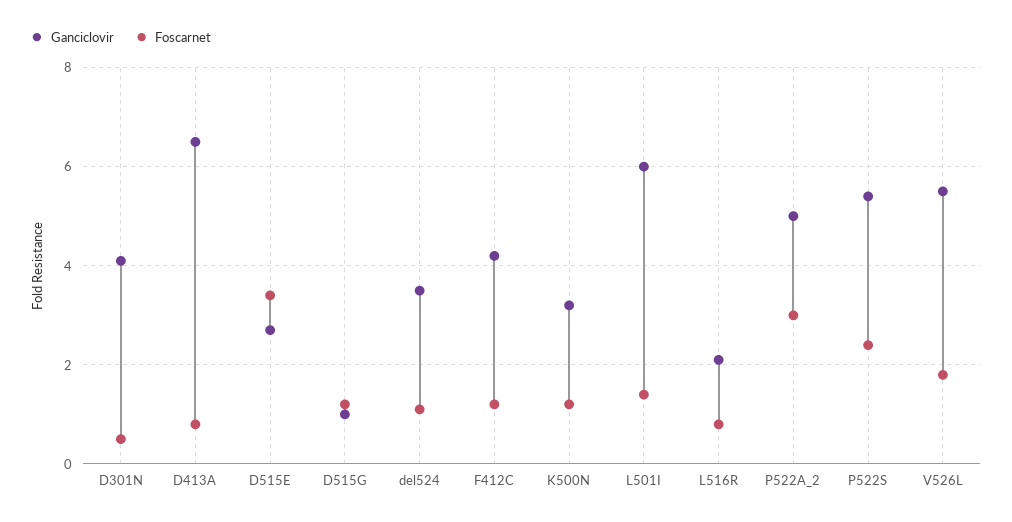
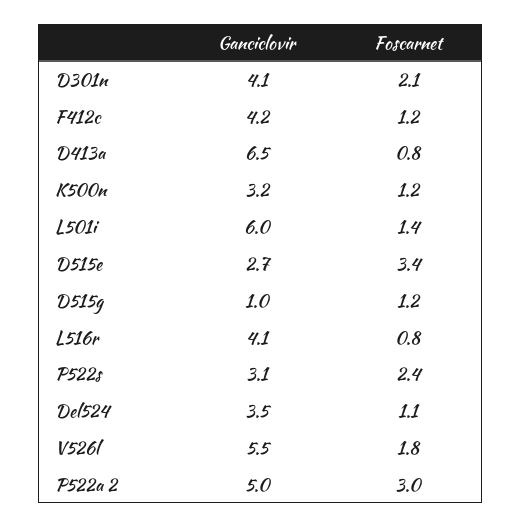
Foscarnet, D301N: 0.5 -> 2.1
Ganciclovir, L516R: 2 -> 4.1
Ganciclovir, P522S: 5.5 -> 3.1

